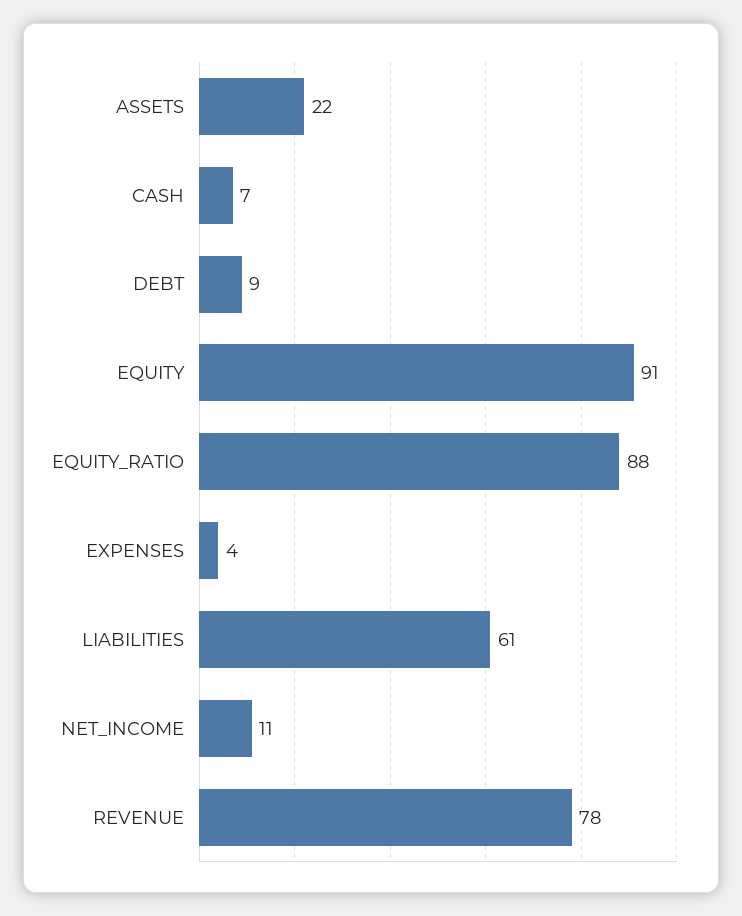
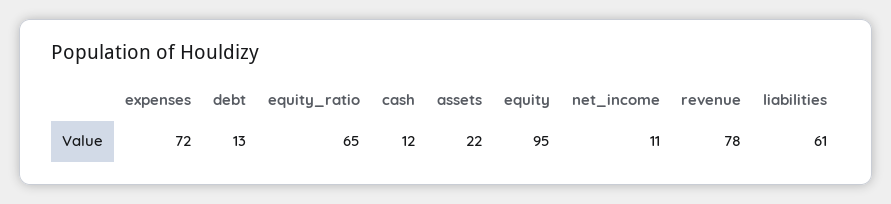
CASH: 7 -> 12
DEBT: 9 -> 13
EQUITY: 91 -> 95
EQUITY_RATIO: 88 -> 65
EXPENSES: 4 -> 72

